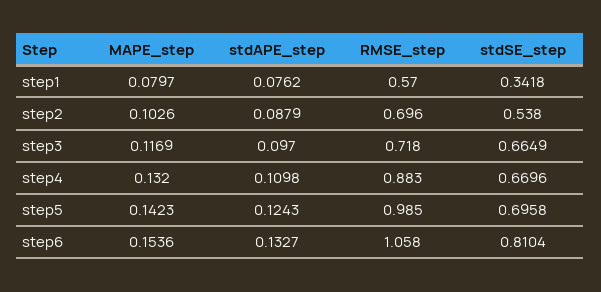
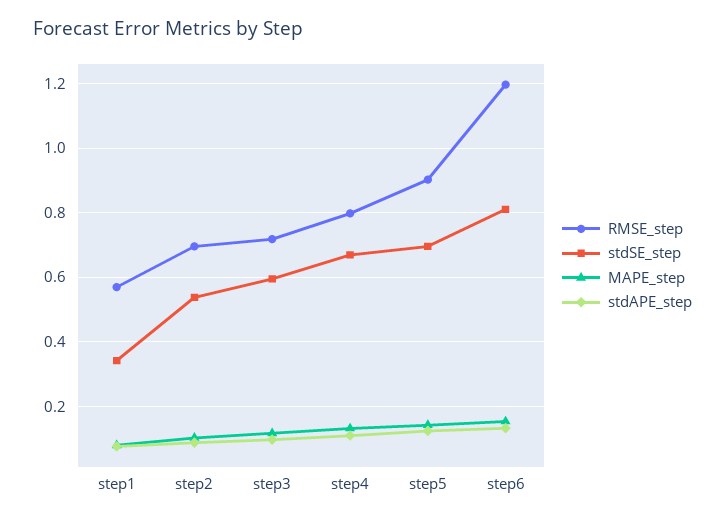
stdSE_step, step3: 0.6649 -> 0.6
RMSE_step, step4: 0.883 -> 0.8
RMSE_step, step5: 0.985 -> 0.9
RMSE_step, step6: 1.058 -> 1.2

